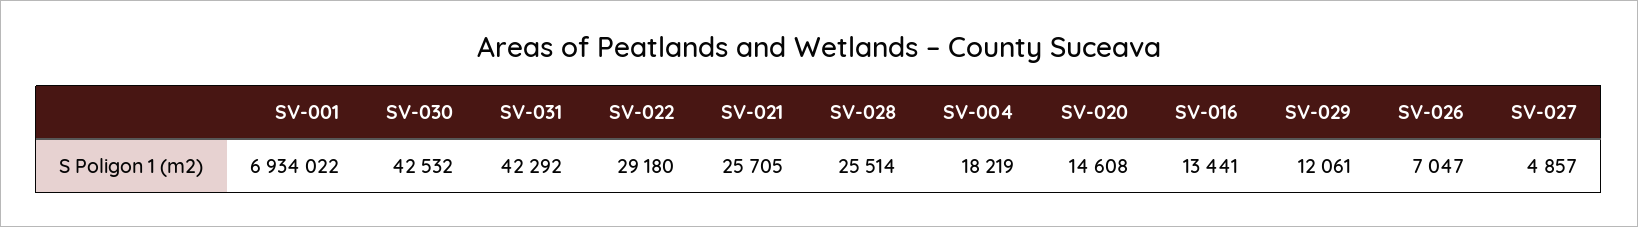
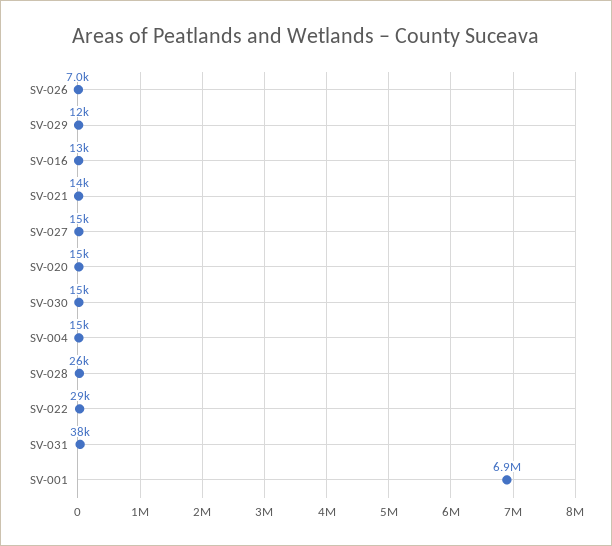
SV-030: 42532 -> 15000
SV-031: 42292 -> 38000
SV-021: 25705 -> 14000
SV-004: 18219 -> 15000
SV-027: 4857 -> 15000

